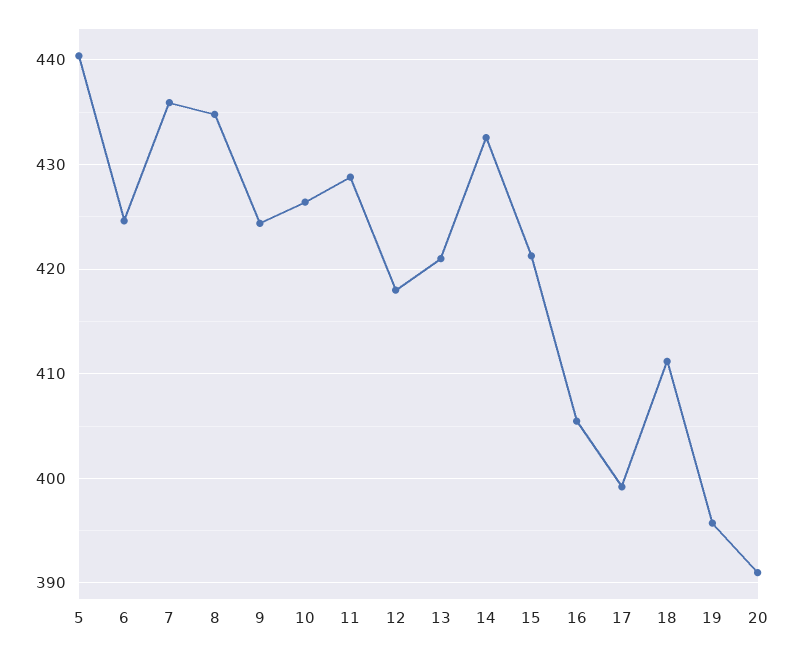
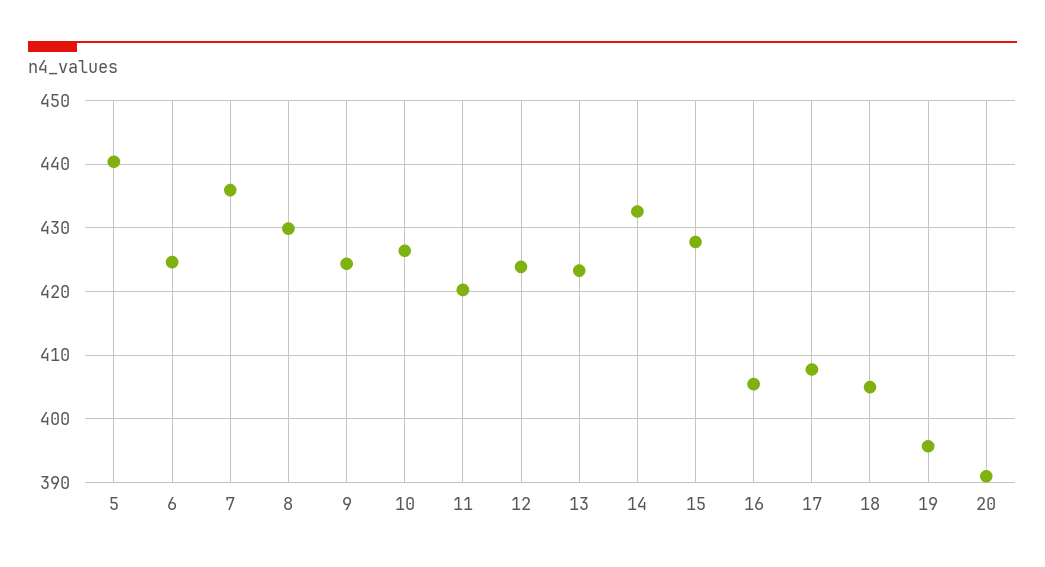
8: 435 -> 430
11: 429 -> 420
12: 418 -> 424
13: 421 -> 423
15: 421 -> 428
17: 399 -> 408
18: 411 -> 405

